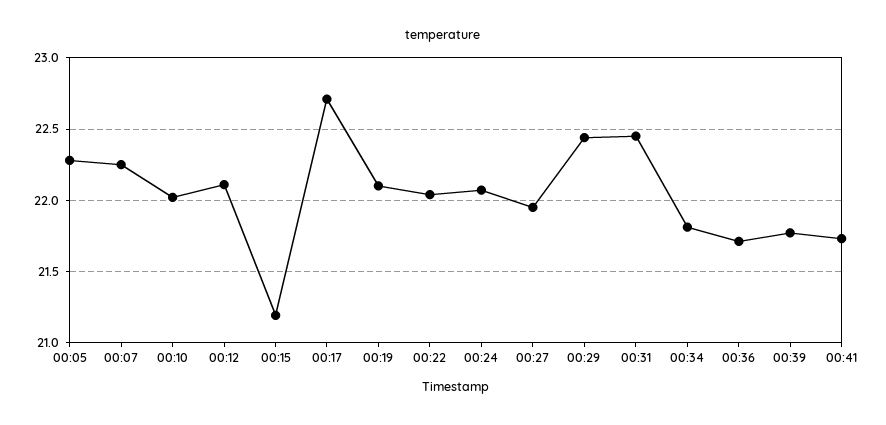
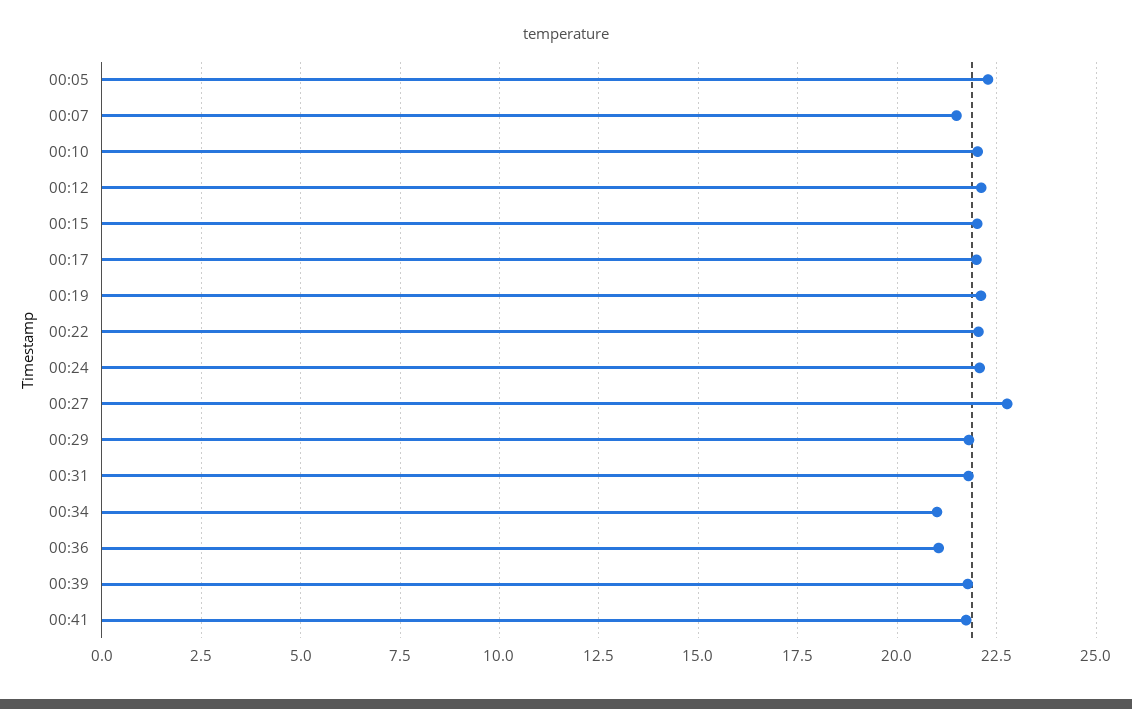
00:07: 22.25 -> 21.5
00:15: 21.2 -> 22
00:17: 22.7 -> 22
00:27: 21.95 -> 22.75
00:29: 22.45 -> 21.75
00:31: 22.45 -> 21.75
00:34: 21.8 -> 21
00:36: 21.7 -> 21

